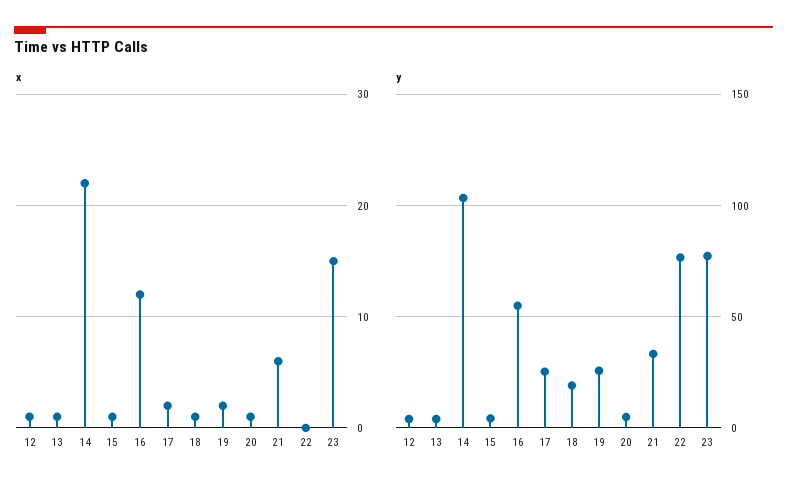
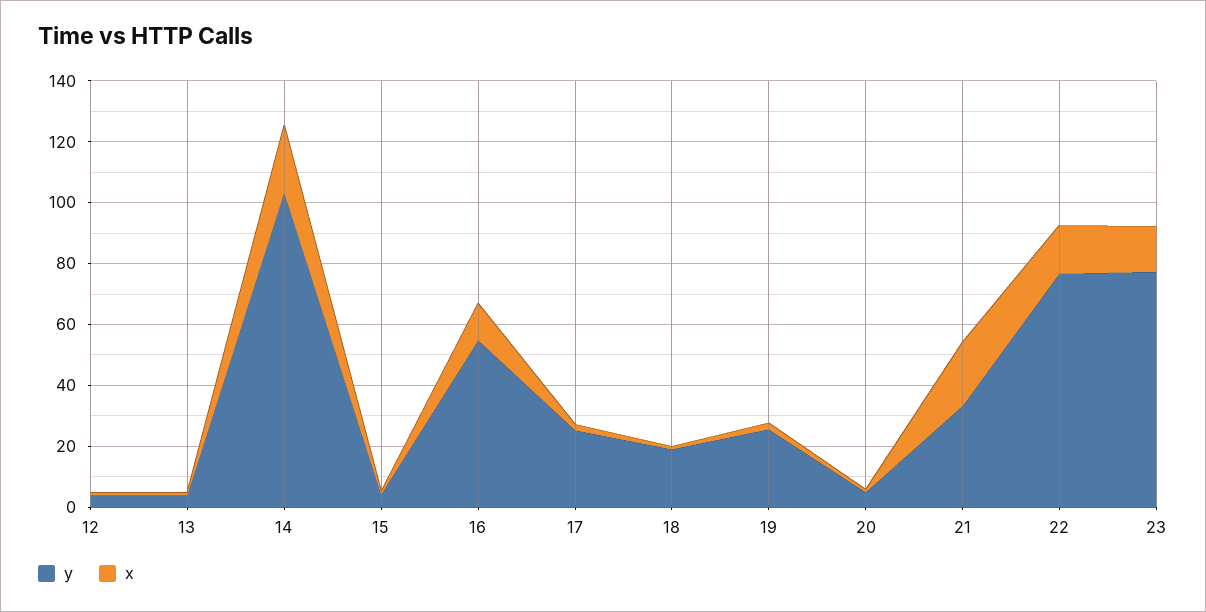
x, 21: 6 -> 20
x, 22: 0 -> 15

